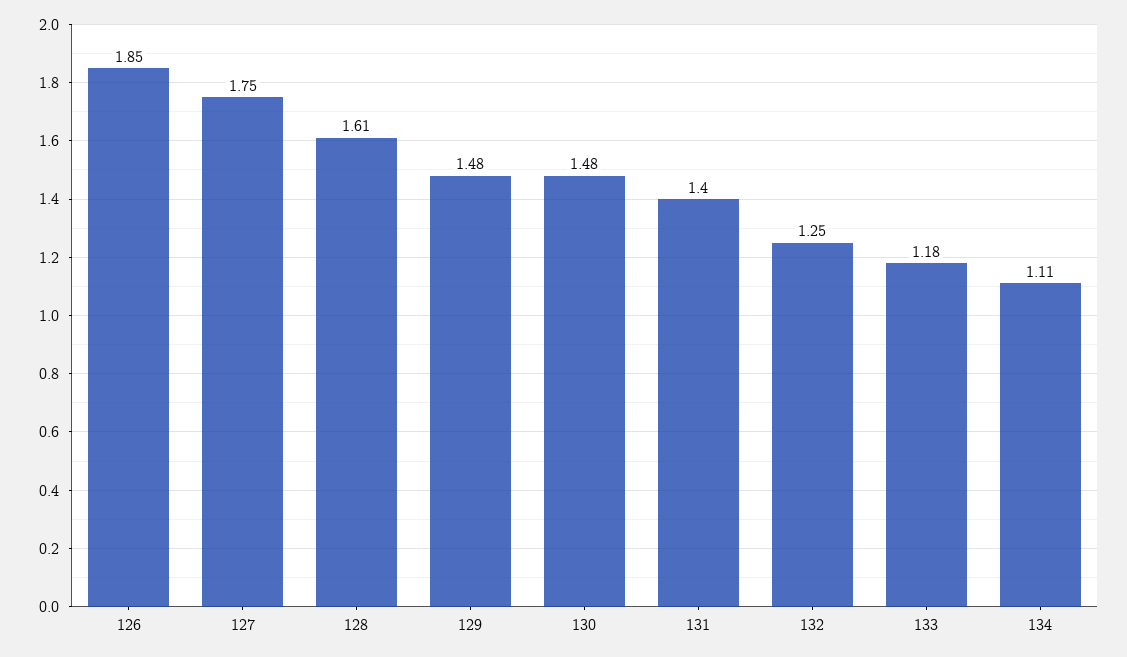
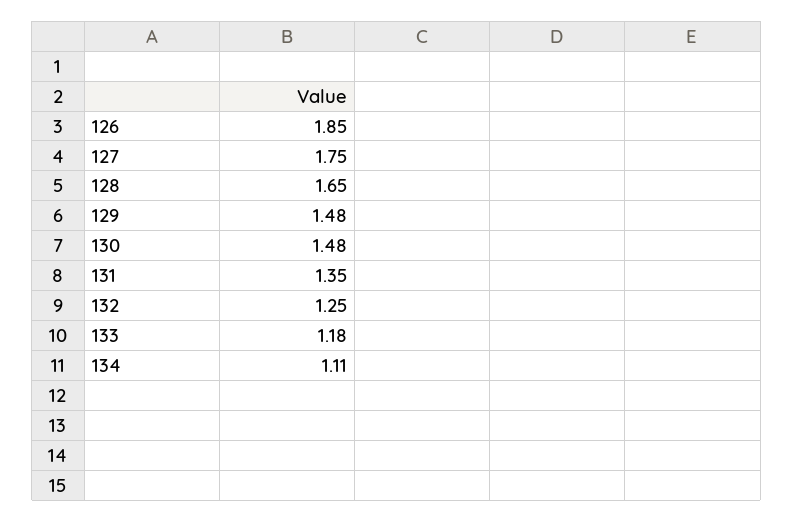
128: 1.61 -> 1.65
131: 1.4 -> 1.35

